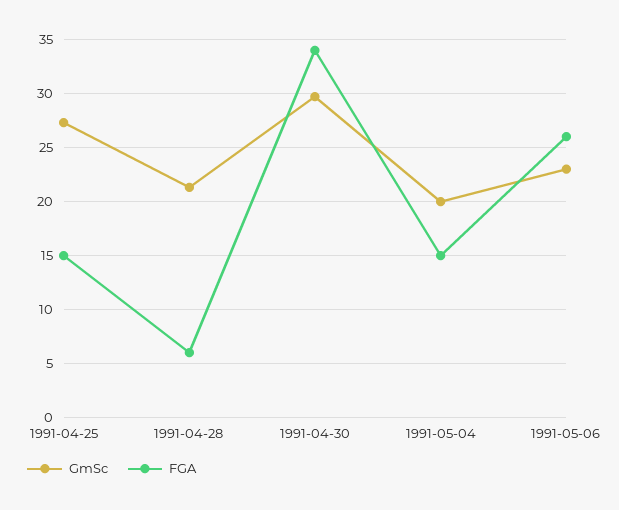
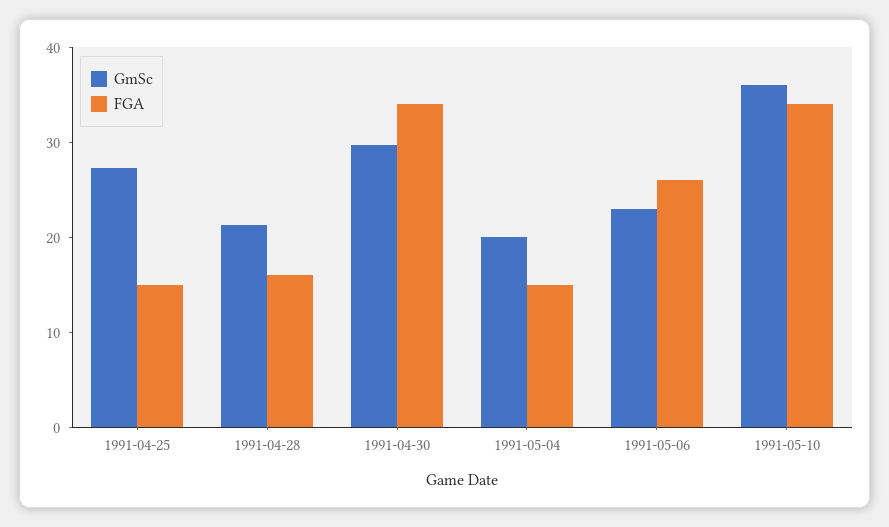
FGA, 1991-04-28: 6 -> 16
GmSc, 1991-05-10: none -> 36
FGA, 1991-05-10: none -> 34

